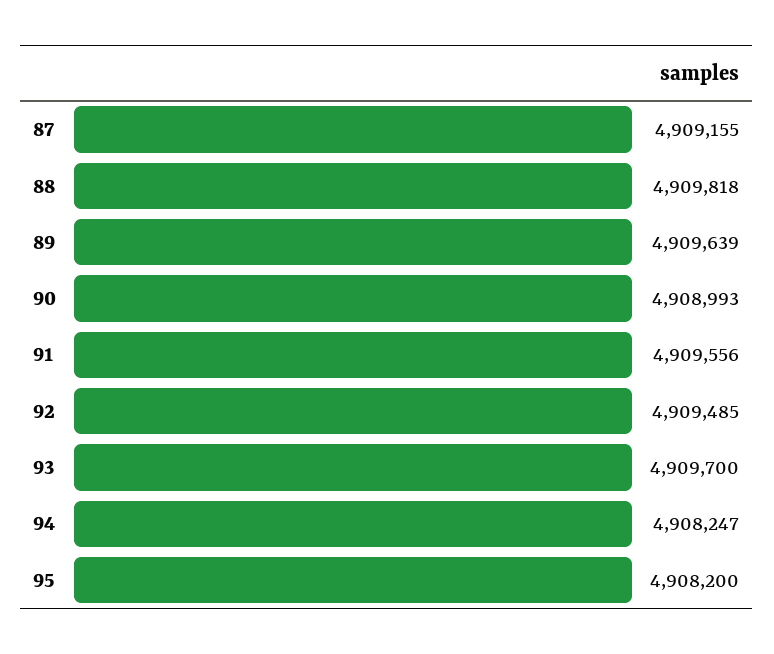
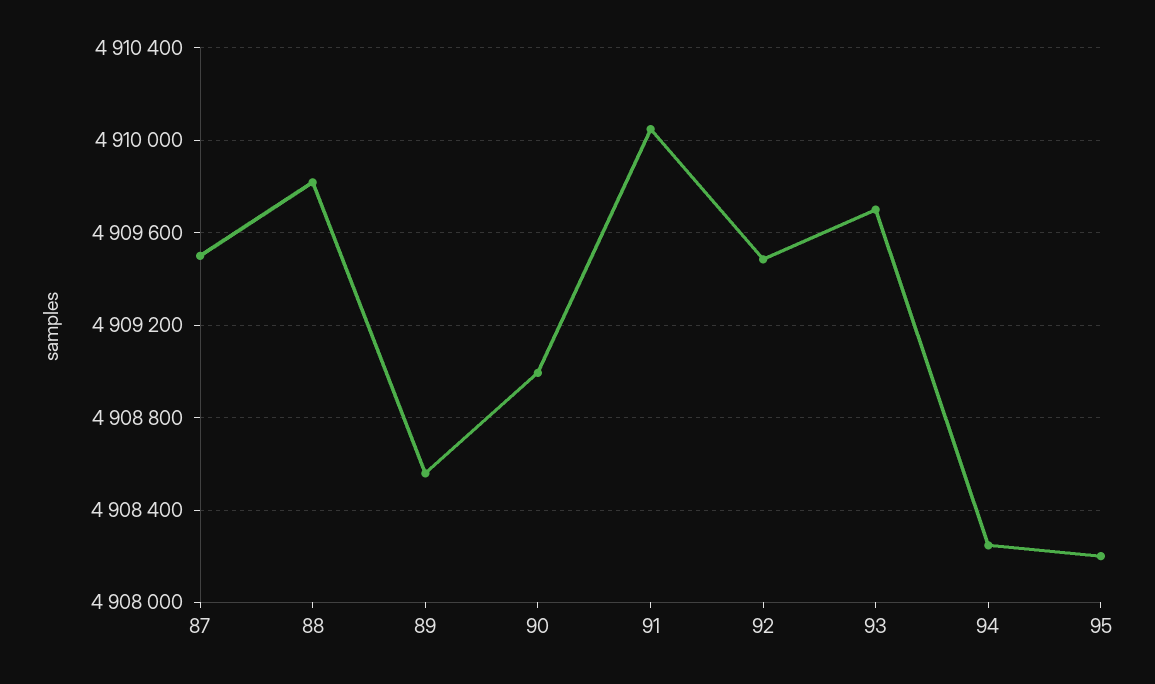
87: 4909155 -> 4909500
89: 4909639 -> 4908550
91: 4909556 -> 4910050

